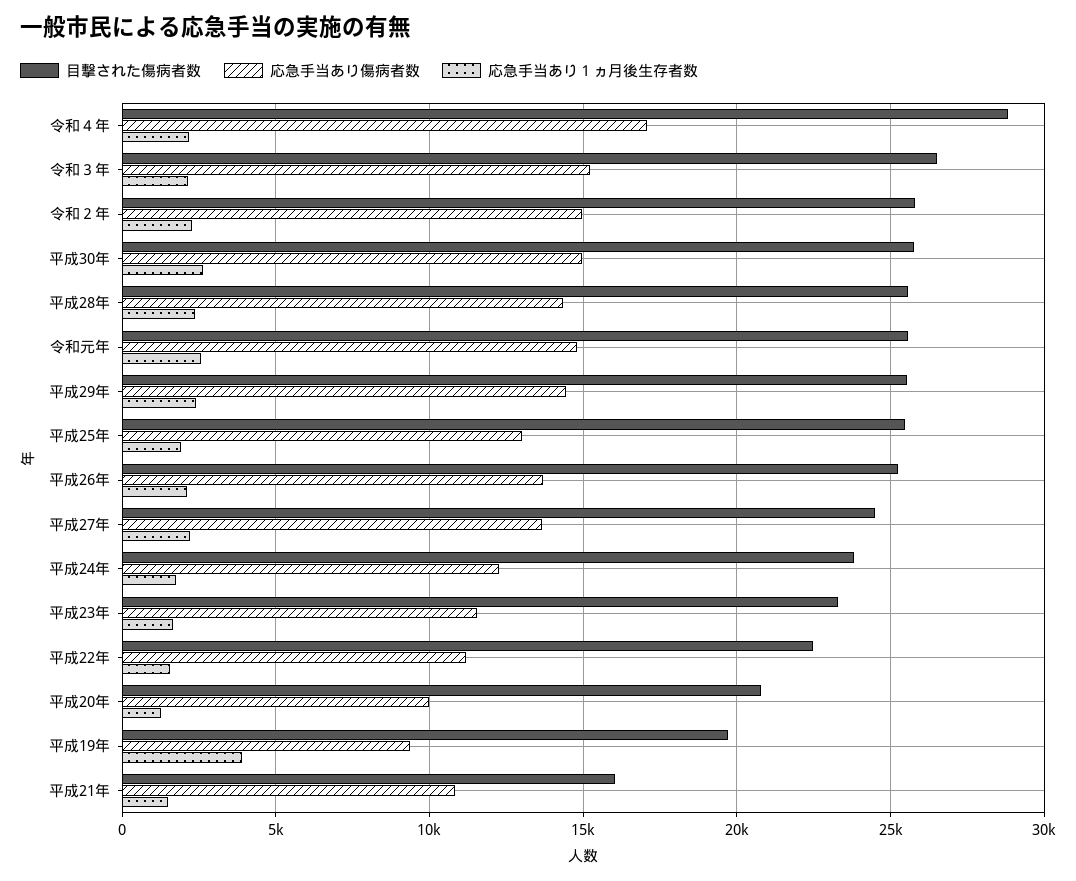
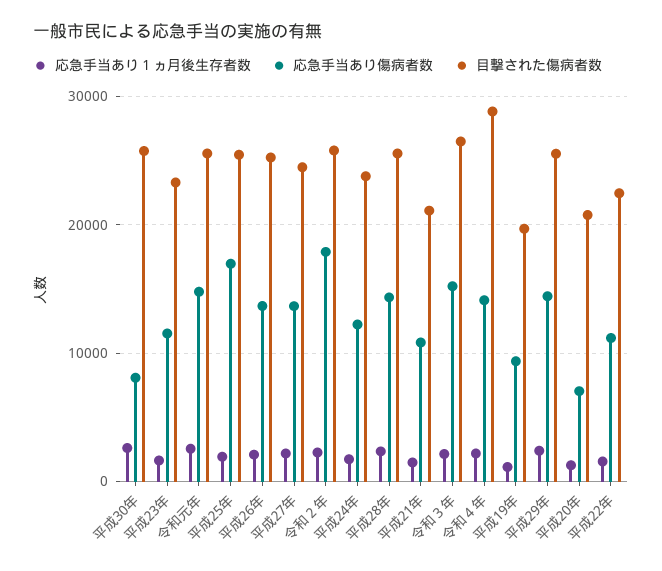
応急手当あり傷病者数, 令和４年: 17000 -> 14000
応急手当あり傷病者数, 令和２年: 15000 -> 18000
応急手当あり傷病者数, 平成30年: 15000 -> 8000
応急手当あり傷病者数, 平成25年: 13000 -> 17000
応急手当あり傷病者数, 平成20年: 10000 -> 7000
応急手当あり１ヵ月後生存者数, 平成19年: 4000 -> 1000
目撃された傷病者数, 平成21年: 16000 -> 21000

